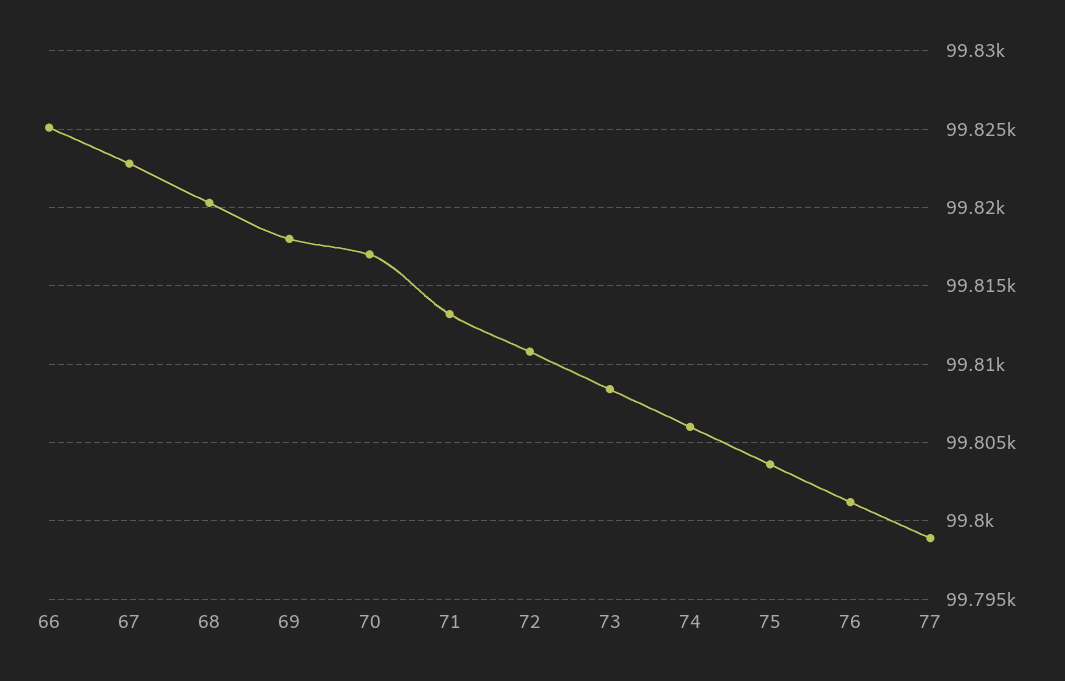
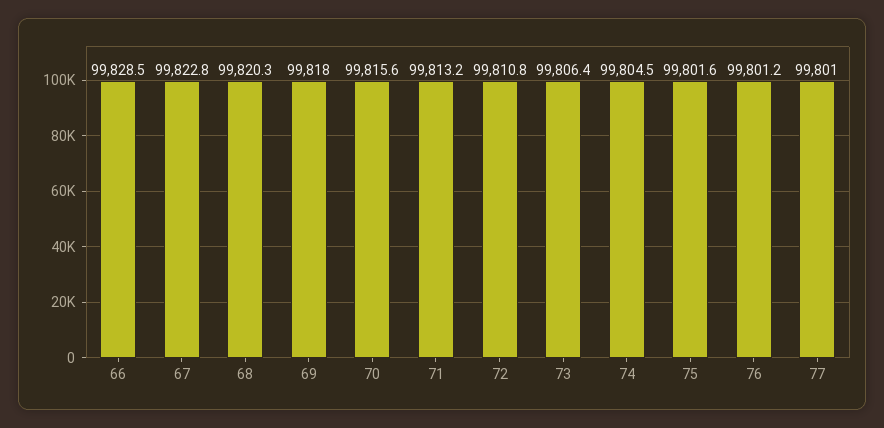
66: 99825 -> 99828.5
70: 99817 -> 99815.6
73: 99808.5 -> 99806.4
74: 99806 -> 99804.5
75: 99803.5 -> 99801.6
77: 99799 -> 99801

